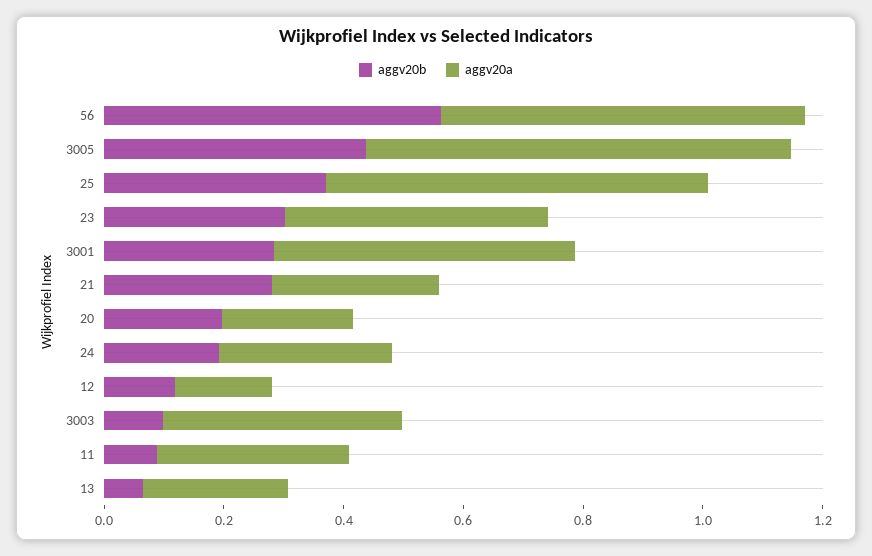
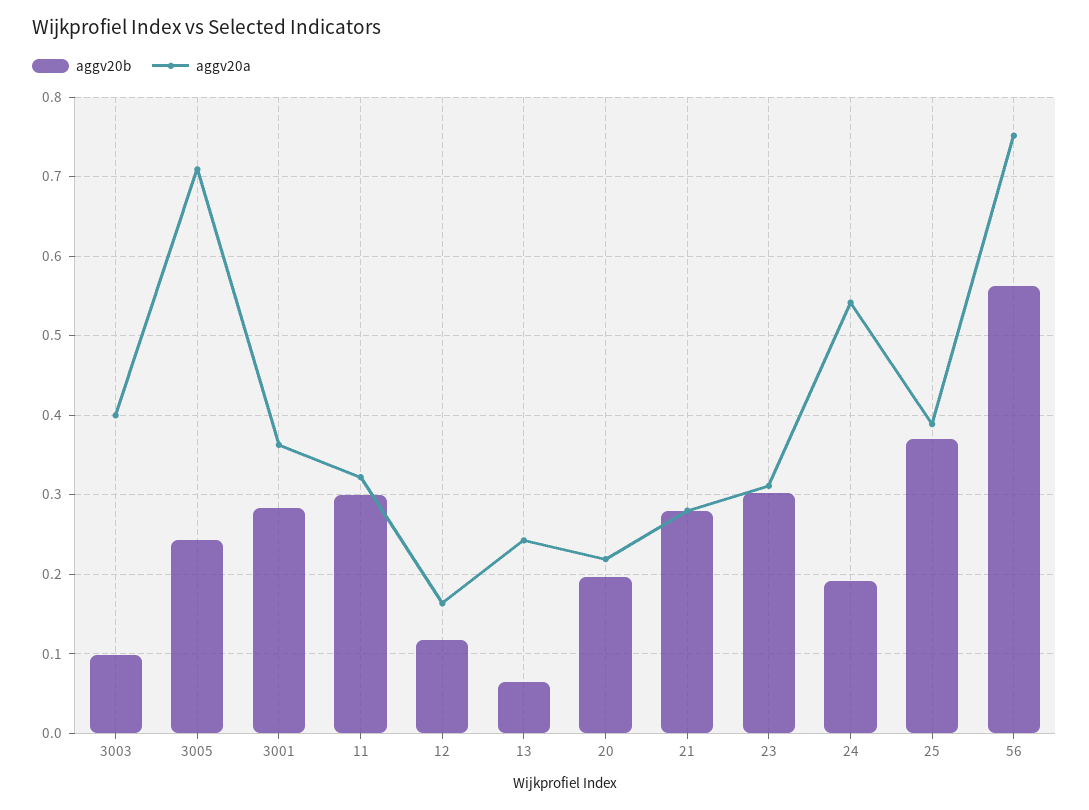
aggv20a, 56: 0.6 -> 0.75
aggv20b, 3005: 0.45 -> 0.24
aggv20a, 25: 0.65 -> 0.39
aggv20a, 23: 0.45 -> 0.31
aggv20a, 3001: 0.5 -> 0.36
aggv20a, 24: 0.3 -> 0.54
aggv20b, 11: 0.1 -> 0.3

